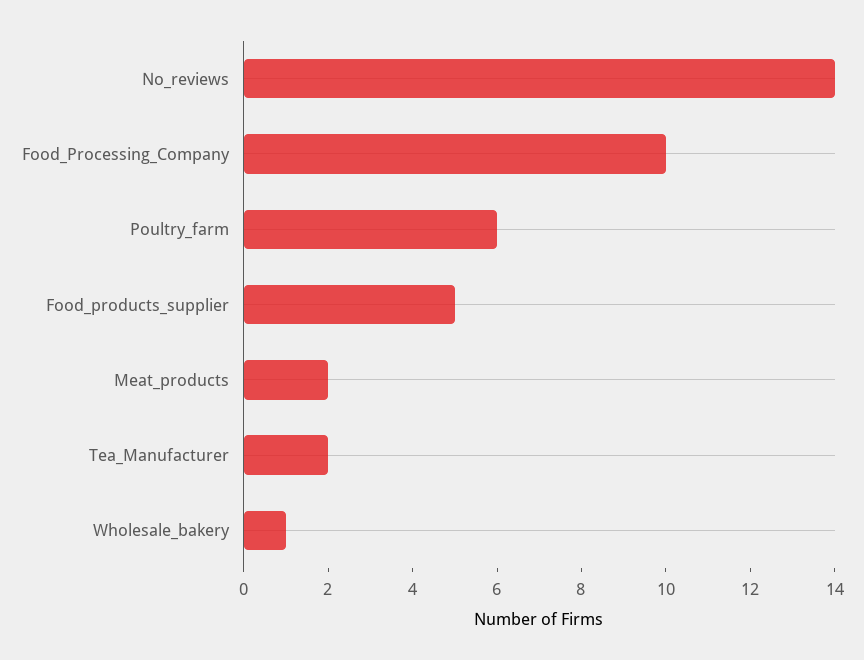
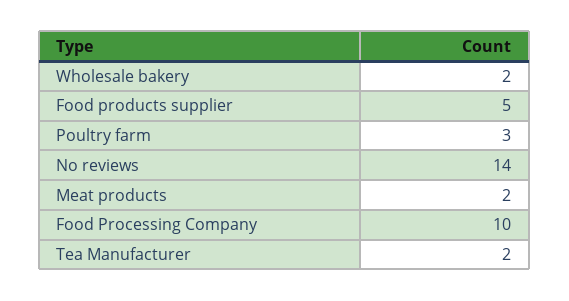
Poultry_farm: 6 -> 3
Wholesale_bakery: 1 -> 2

